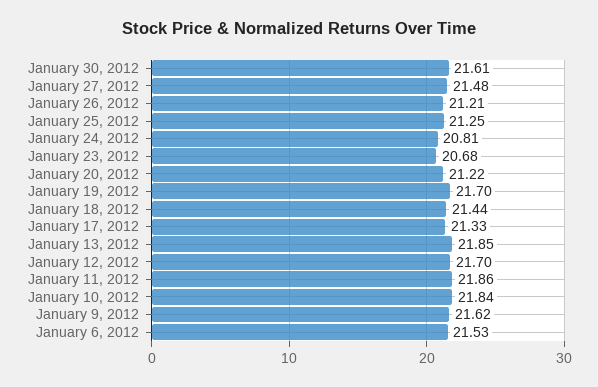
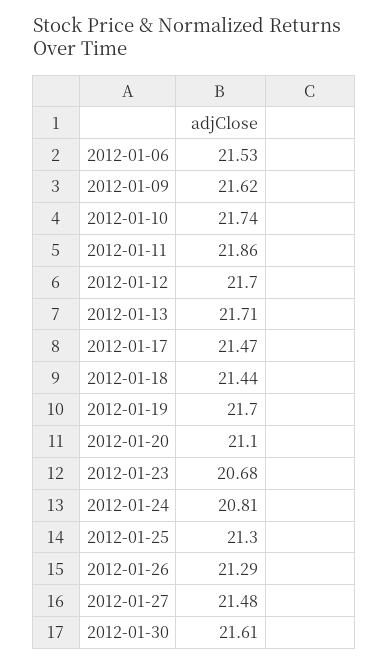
January 26, 2012: 21.21 -> 21.29
January 25, 2012: 21.25 -> 21.3
January 20, 2012: 21.22 -> 21.1
January 17, 2012: 21.33 -> 21.47
January 13, 2012: 21.85 -> 21.71
January 10, 2012: 21.84 -> 21.74

